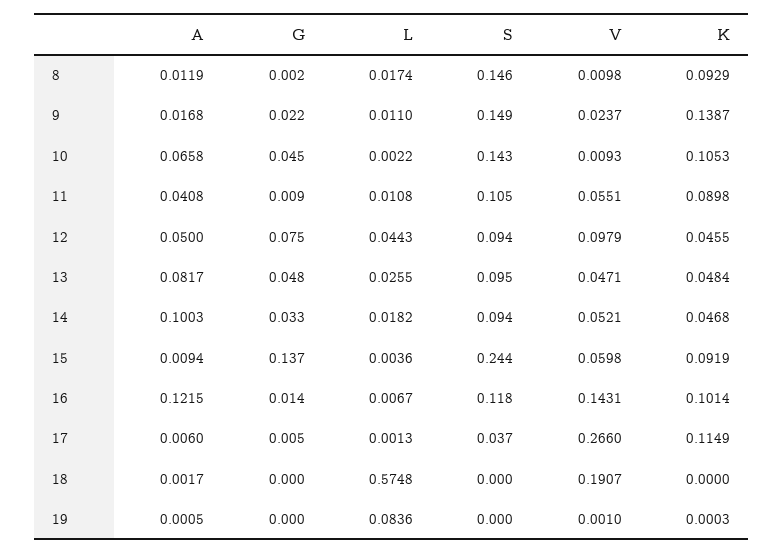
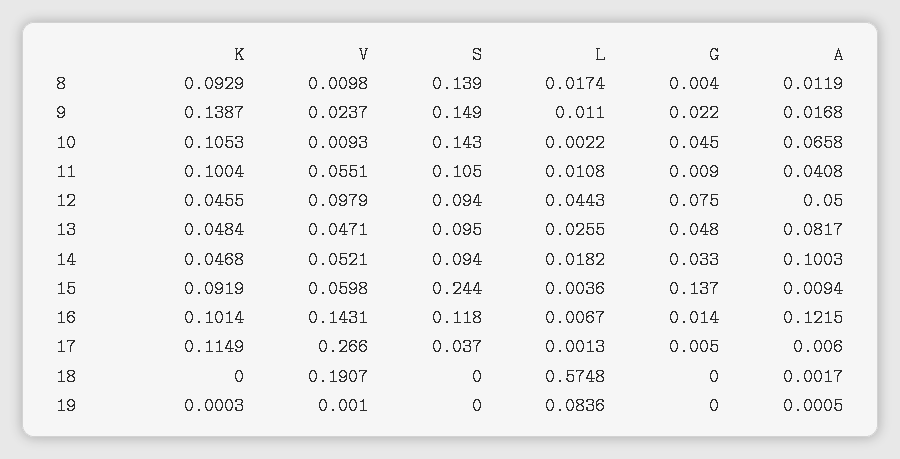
G, 8: 0.002 -> 0.004
S, 8: 0.146 -> 0.139
K, 11: 0.0898 -> 0.1004

